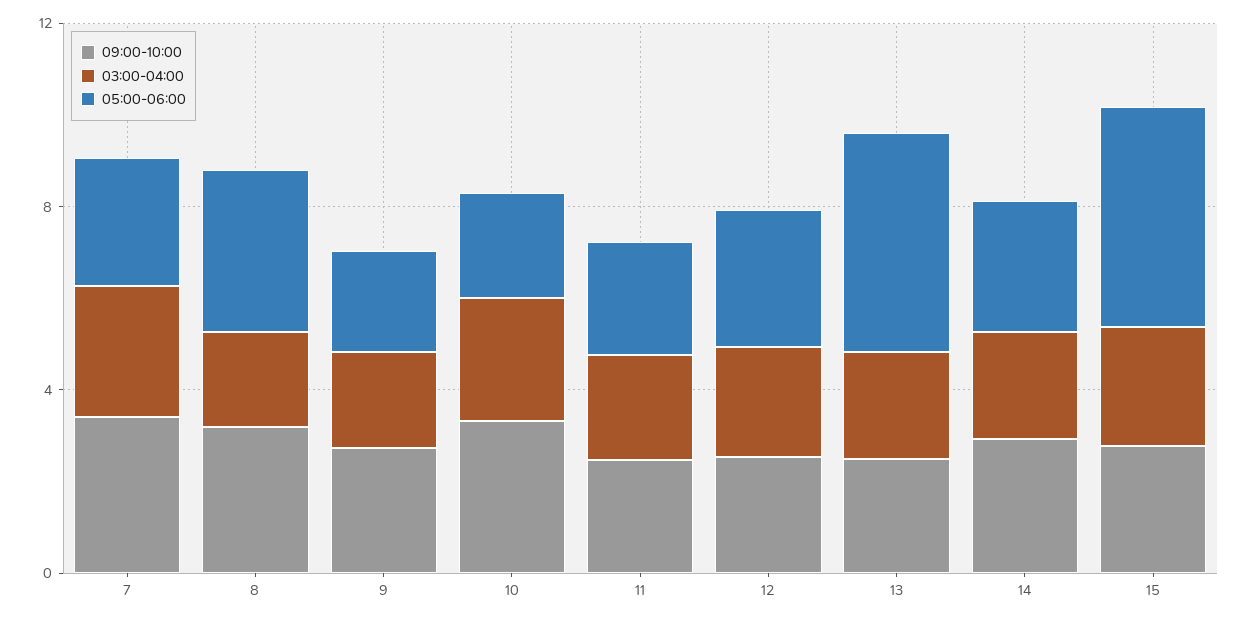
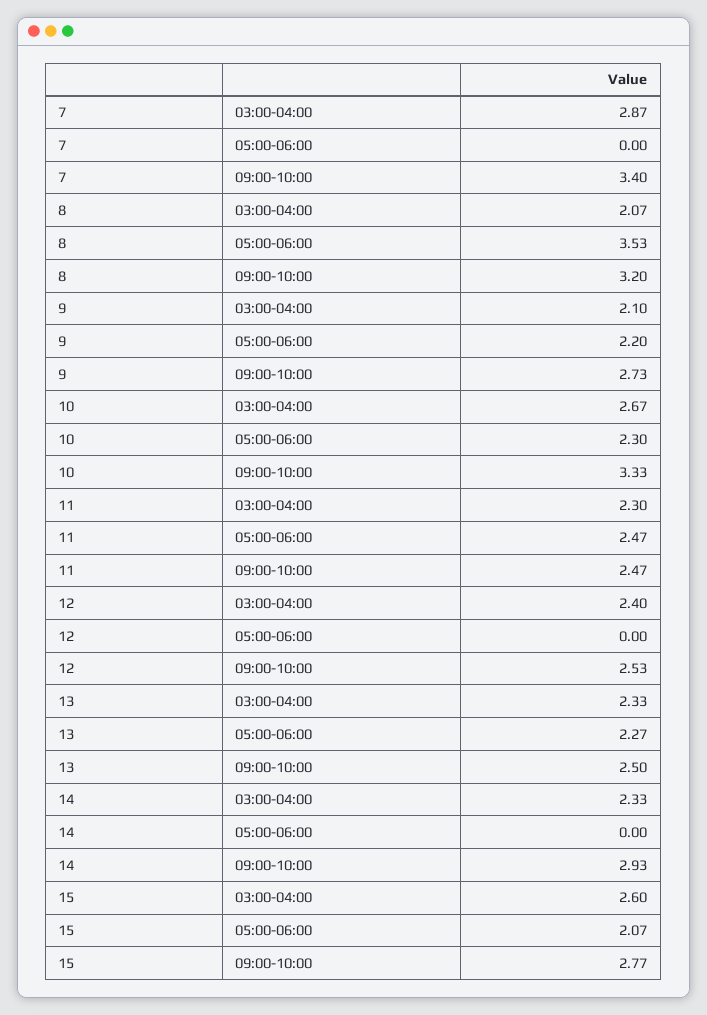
05:00-06:00, 7: 3 -> 0
05:00-06:00, 12: 3 -> 0
05:00-06:00, 13: 5 -> 2.27
05:00-06:00, 14: 3 -> 0
05:00-06:00, 15: 5 -> 2.07

